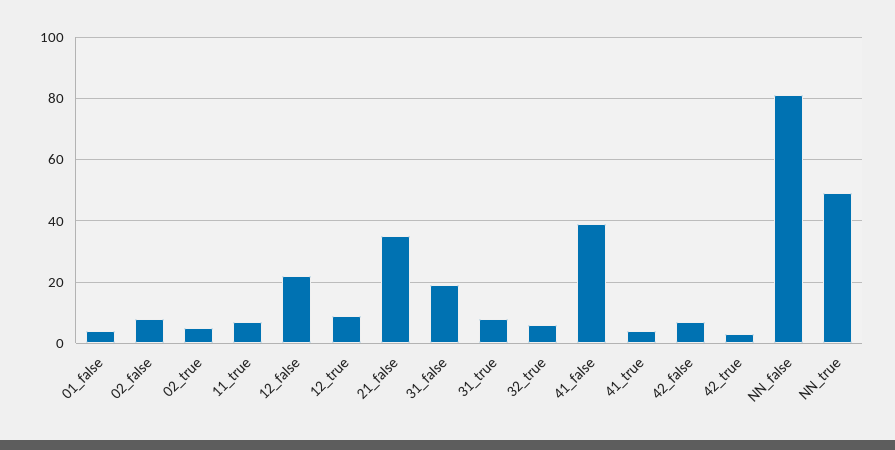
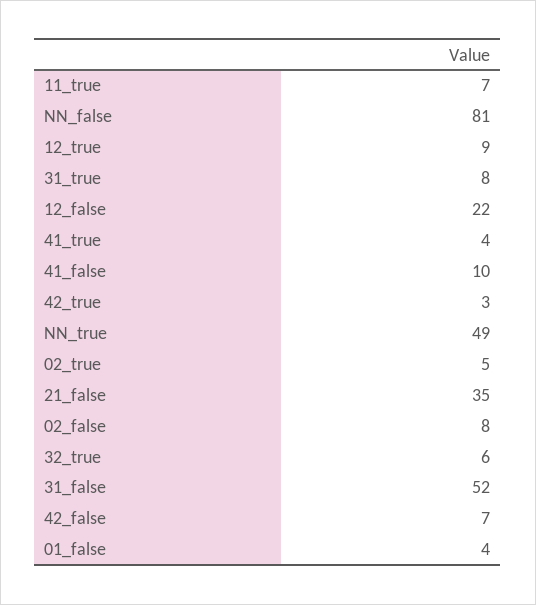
31_false: 20 -> 52
41_false: 40 -> 10

